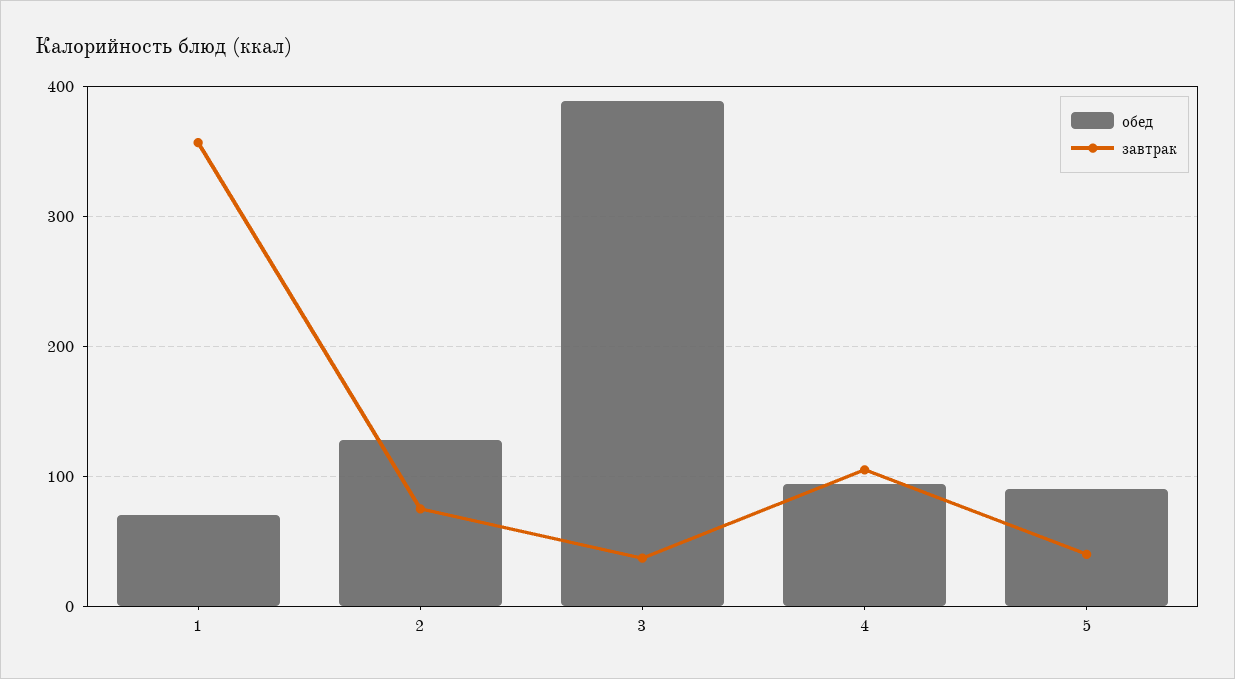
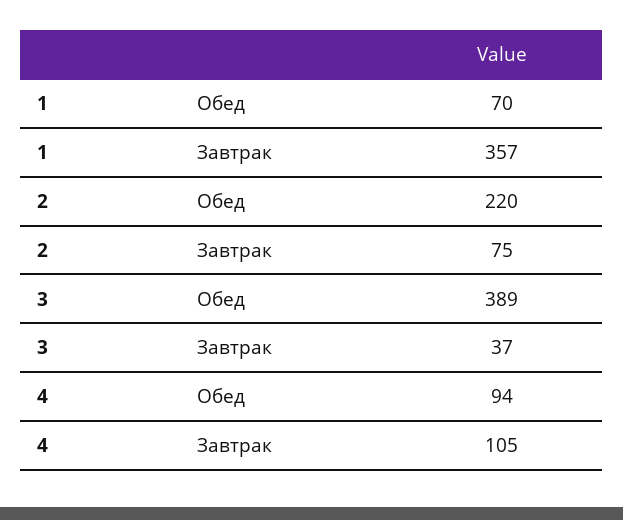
обед, 2: 130 -> 220
обед, 5: 90 -> none
завтрак, 5: 40 -> none

